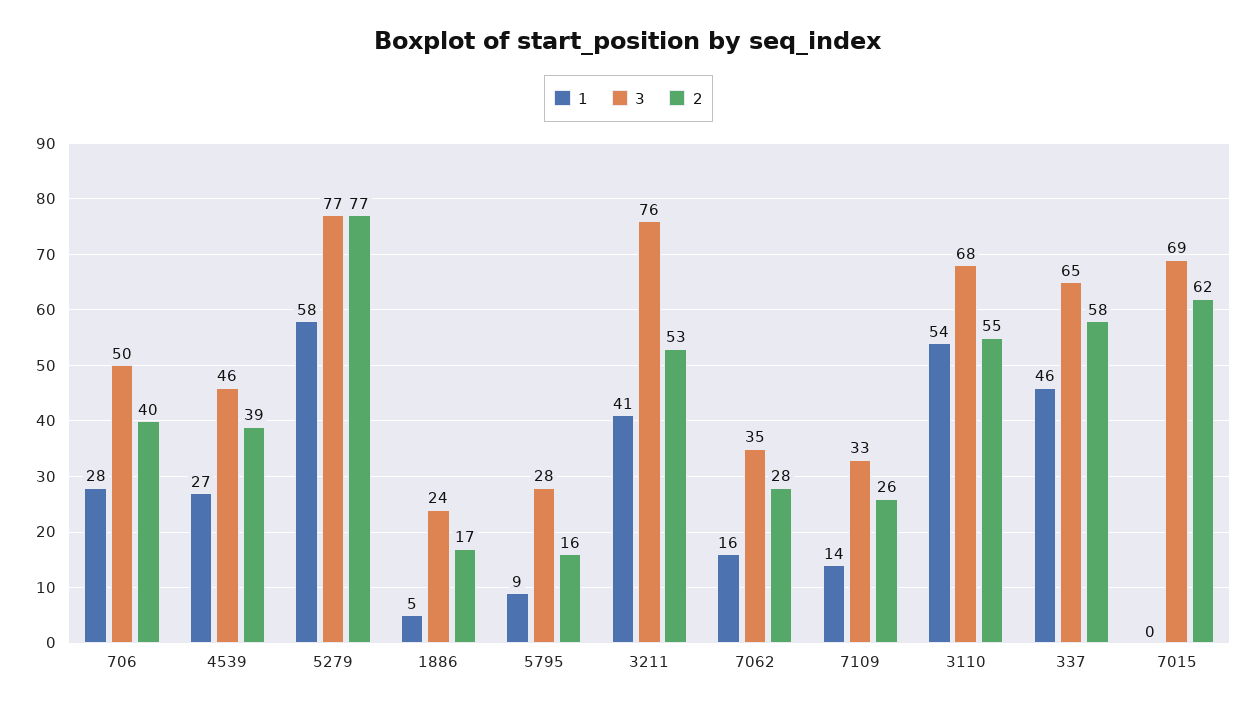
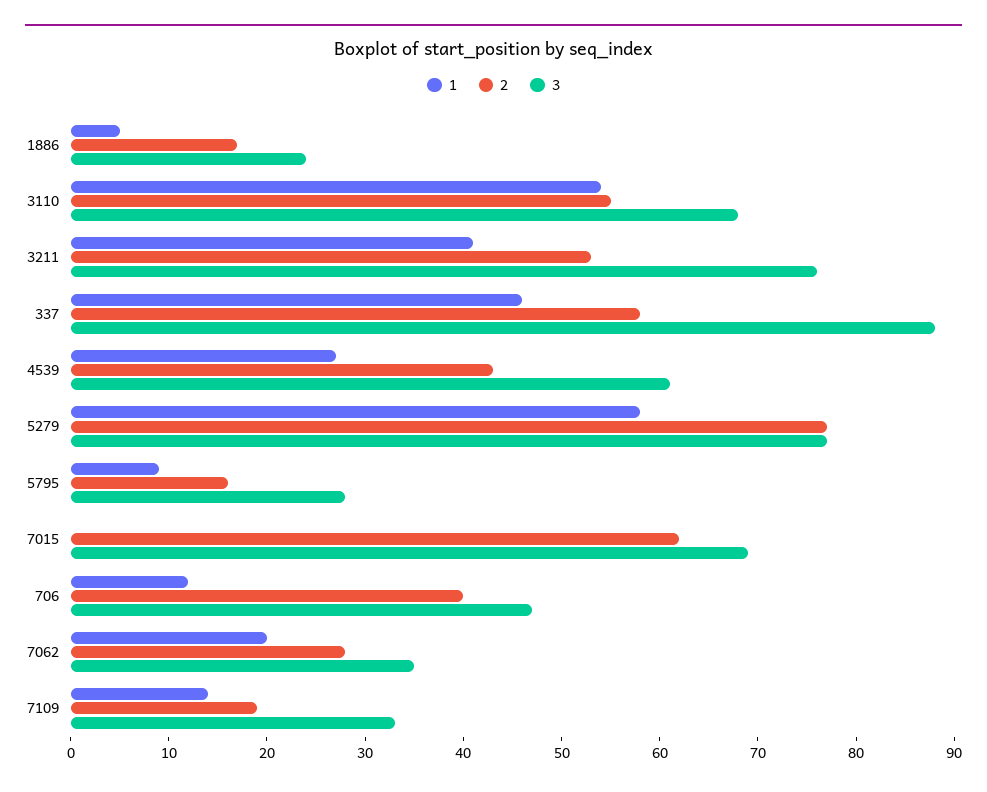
1, 706: 28 -> 12
3, 706: 50 -> 47
3, 4539: 46 -> 61
2, 4539: 39 -> 43
1, 7062: 16 -> 20
2, 7109: 26 -> 19
3, 337: 65 -> 88

